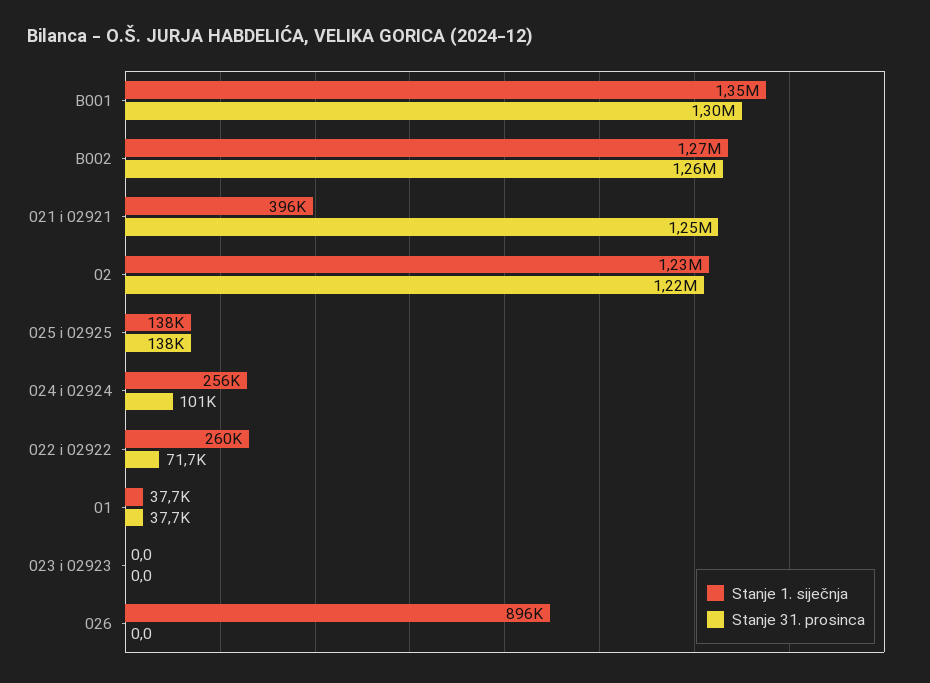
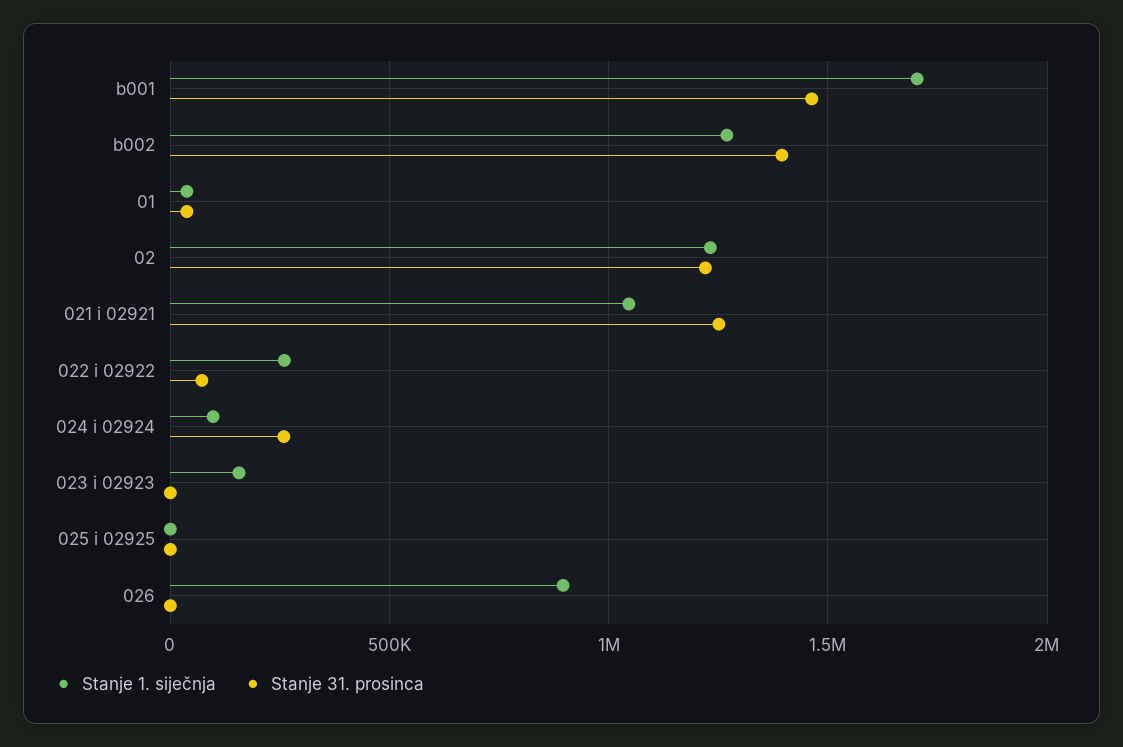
Stanje 1. siječnja, B001: 1350000 -> 1700000
Stanje 31. prosinca, B001: 1300000 -> 1450000
Stanje 31. prosinca, B002: 1260000 -> 1400000
Stanje 1. siječnja, 021 i 02921: 396000 -> 1050000
Stanje 1. siječnja, 025 i 02925: 138000 -> 0
Stanje 31. prosinca, 025 i 02925: 138000 -> 0
Stanje 1. siječnja, 024 i 02924: 256000 -> 100000
Stanje 31. prosinca, 024 i 02924: 101000 -> 250000
Stanje 1. siječnja, 023 i 02923: 0 -> 150000

